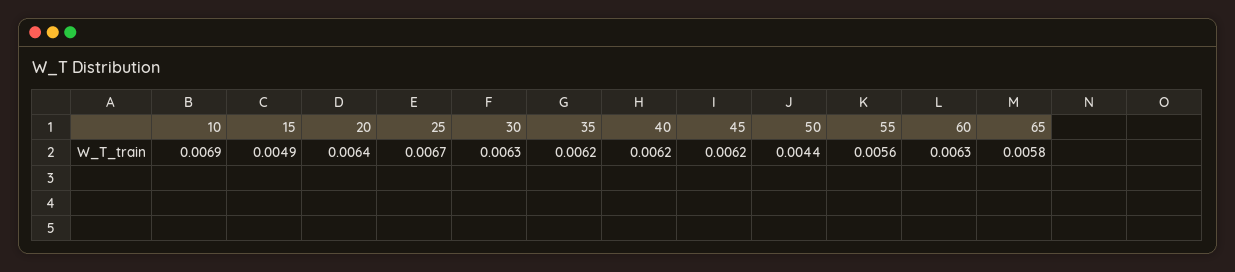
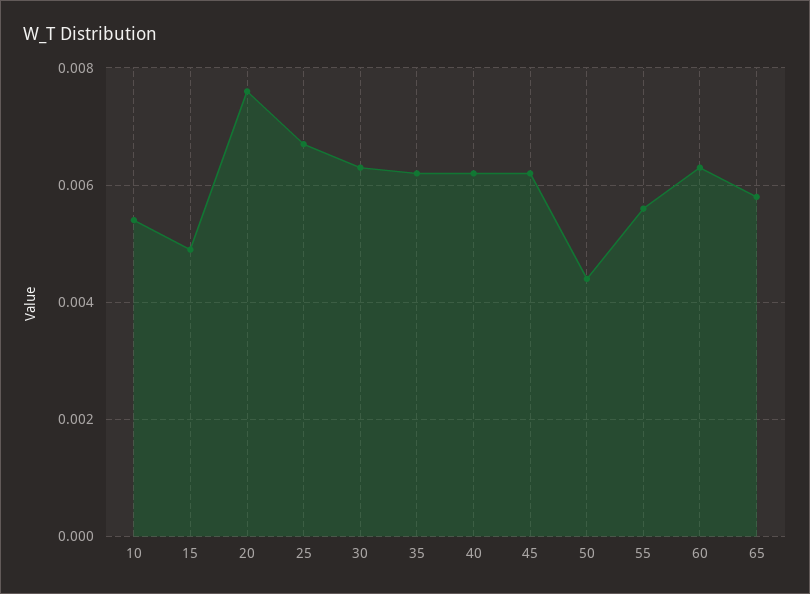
10: 0.0069 -> 0.0055
20: 0.0064 -> 0.0075

